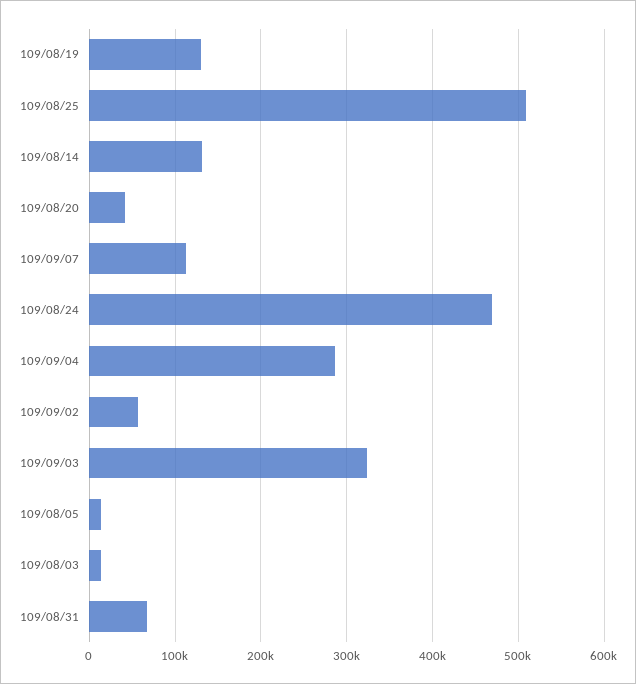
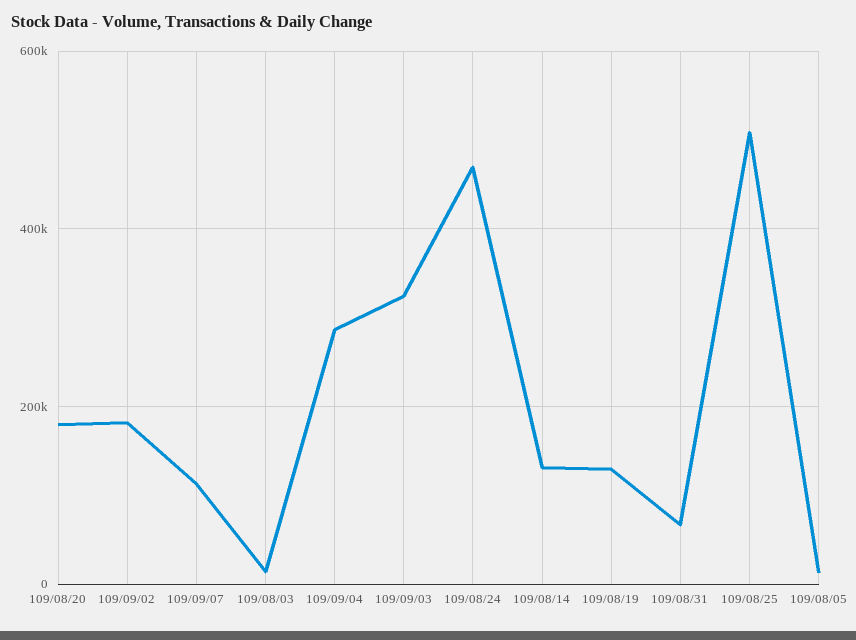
109/08/20: 40000 -> 180000
109/09/02: 60000 -> 180000

